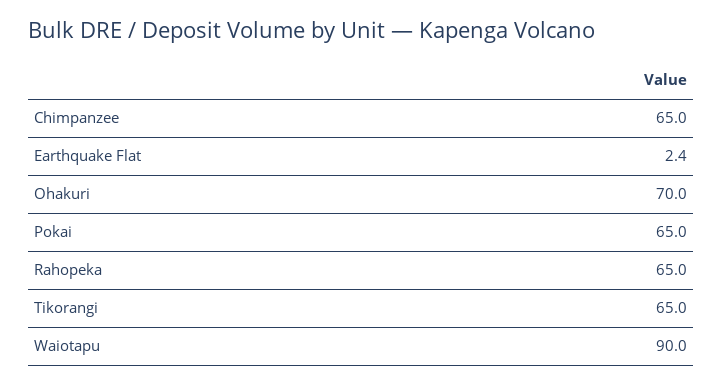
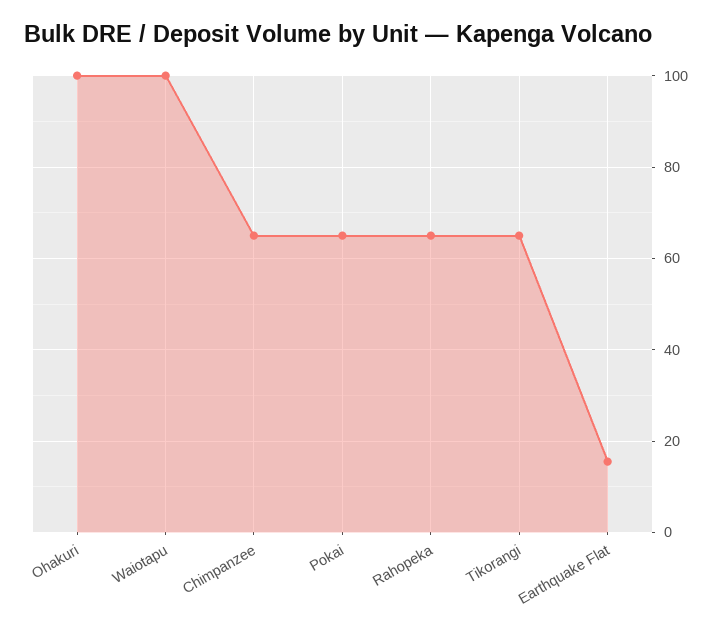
Earthquake Flat: 2.4 -> 16
Ohakuri: 70 -> 100
Waiotapu: 90 -> 100

